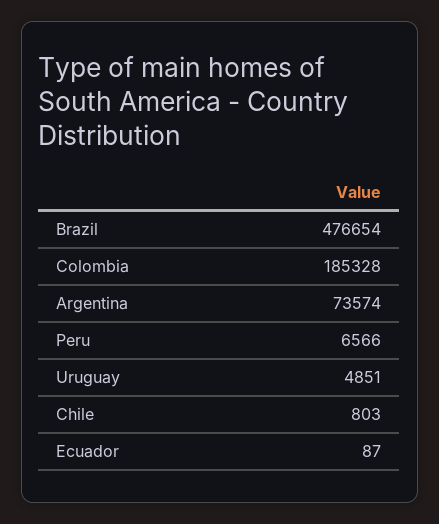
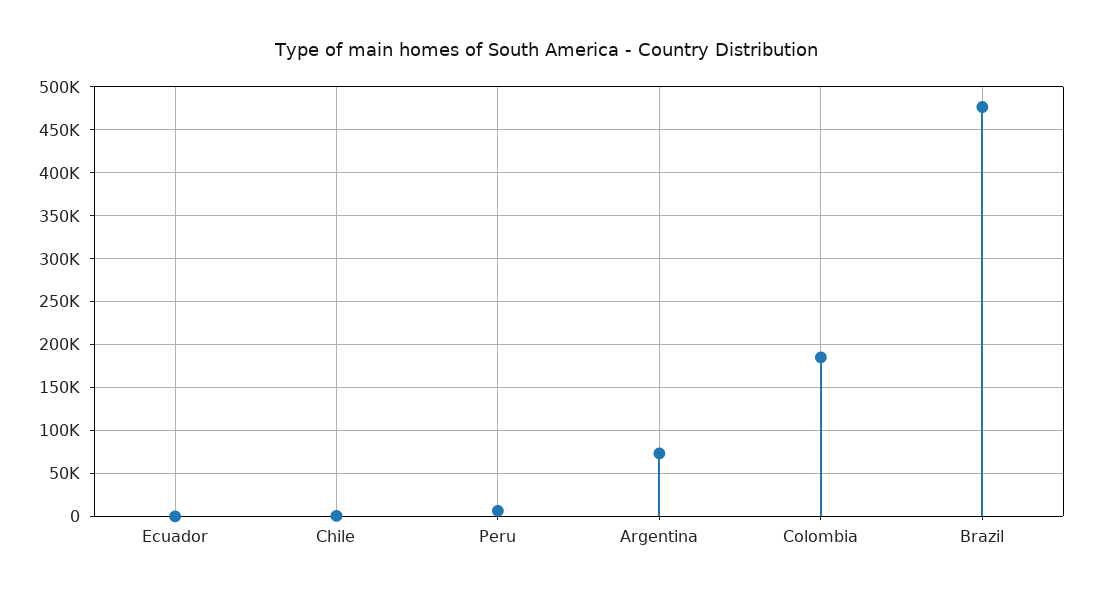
Uruguay: 4851 -> none

